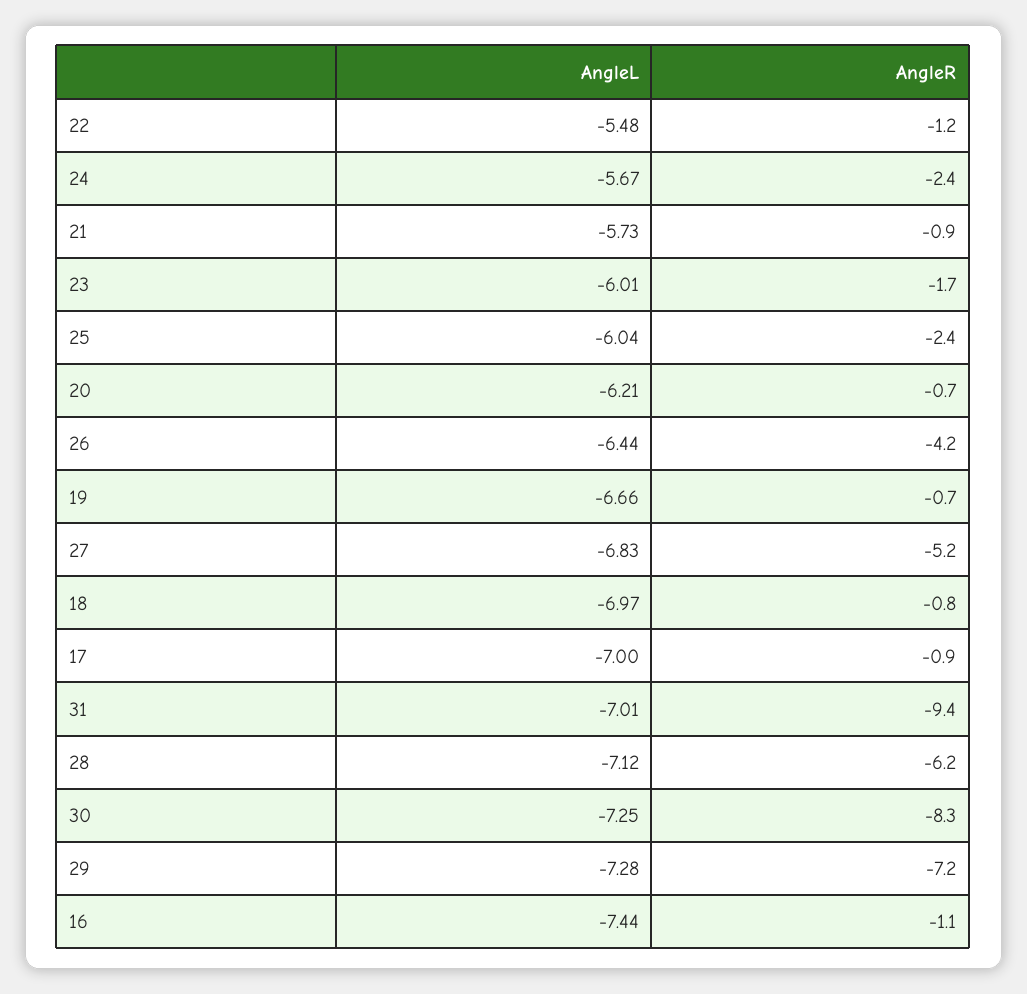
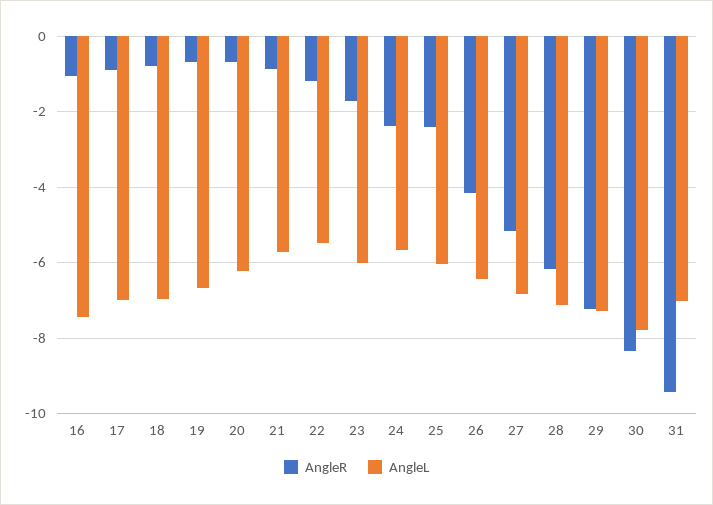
AngleL, 30: -7.25 -> -7.8

